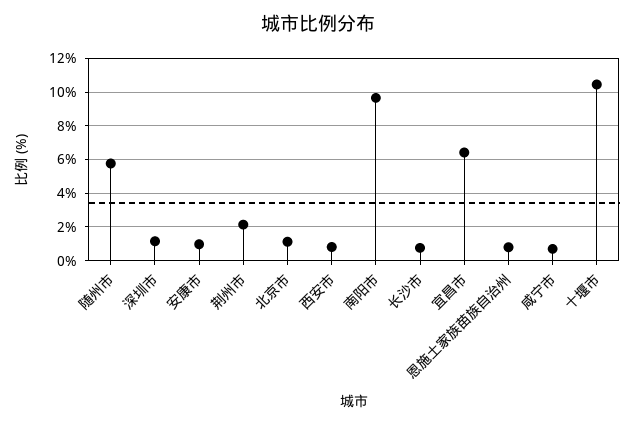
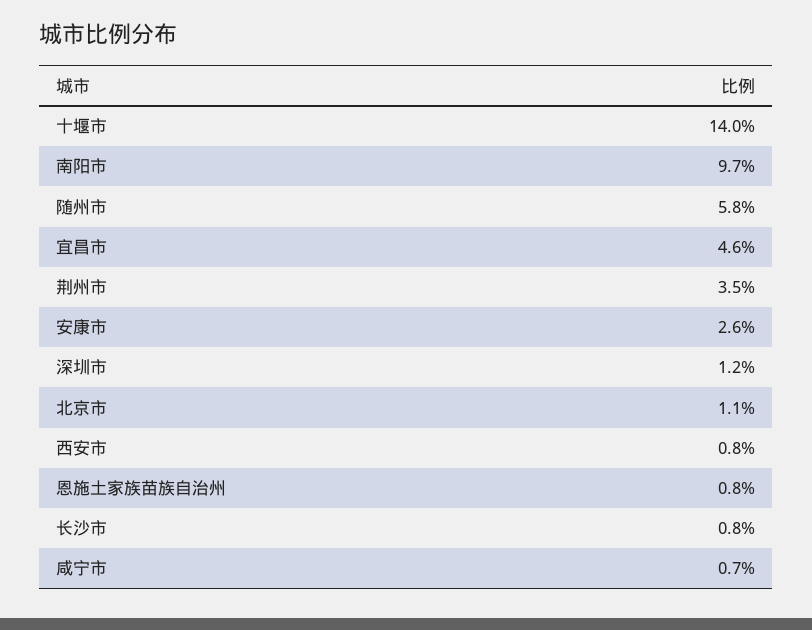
安康市: 1 -> 2.6
荆州市: 2 -> 3.5
宜昌市: 6.5 -> 4.6
十堰市: 10.5 -> 14

